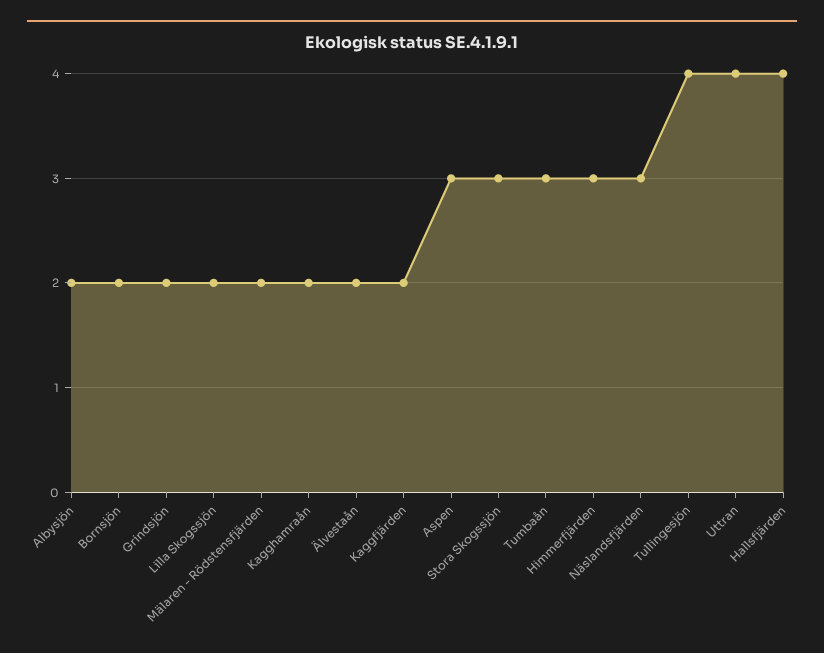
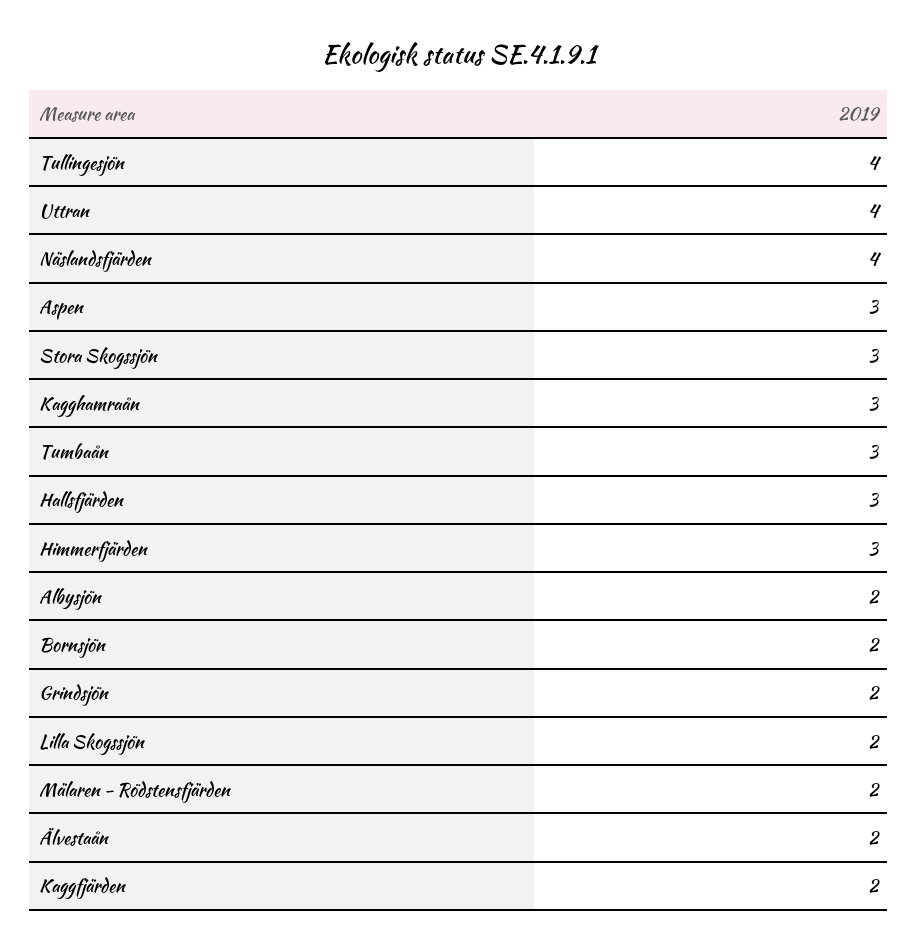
Kagghamraån: 2 -> 3
Näslandsfjärden: 3 -> 4
Hallsfjärden: 4 -> 3

